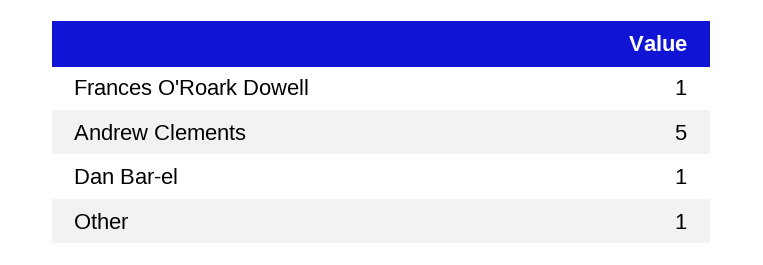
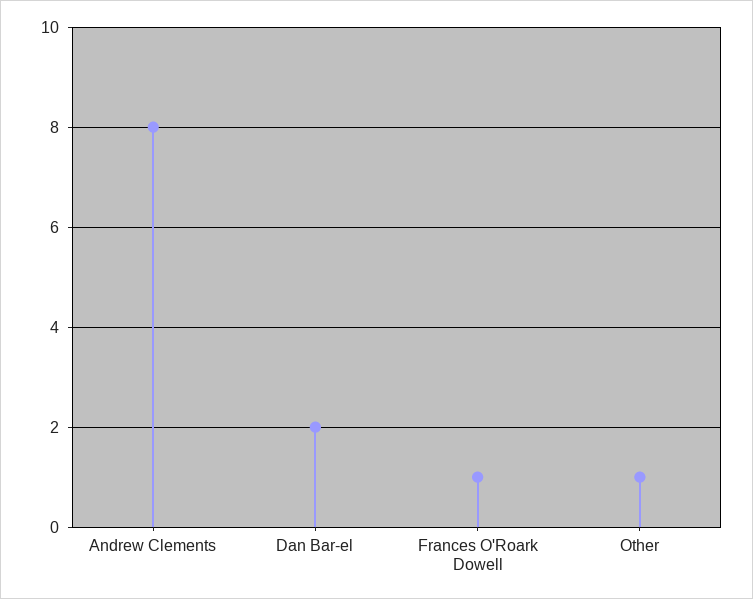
Andrew Clements: 5 -> 8
Dan Bar-el: 1 -> 2

